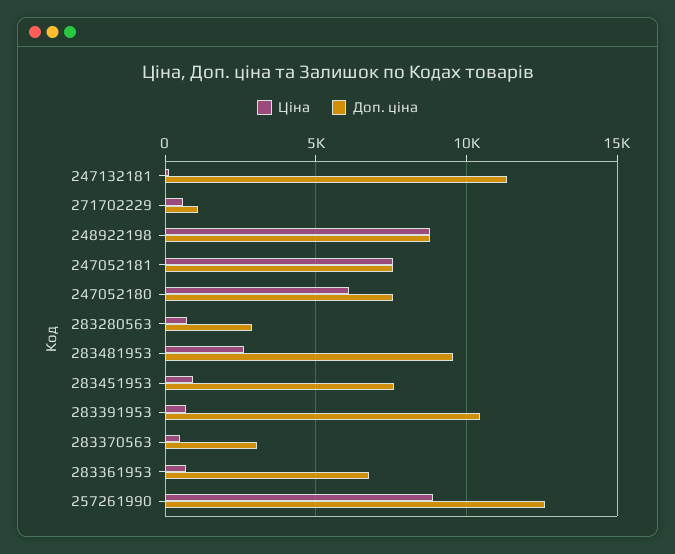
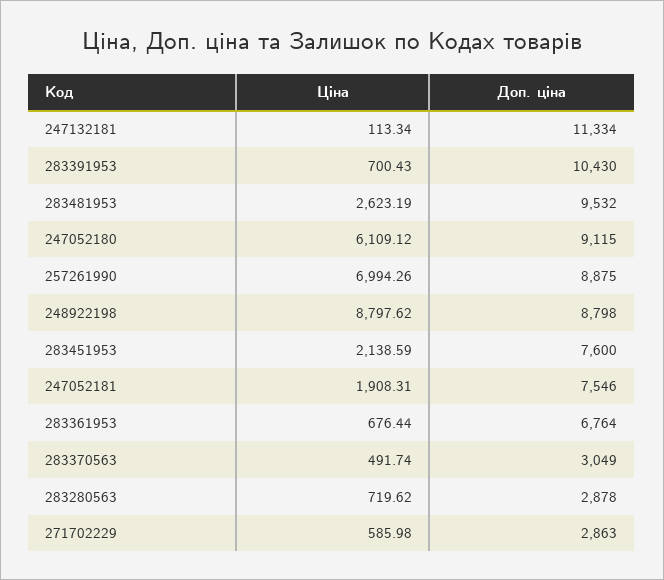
Доп. ціна, 271702229: 1000 -> 2863
Ціна, 247052181: 7500 -> 1908.31
Доп. ціна, 247052180: 7500 -> 9115
Ціна, 283451953: 1000 -> 2138.59
Ціна, 257261990: 9000 -> 6994.26
Доп. ціна, 257261990: 12500 -> 8875

